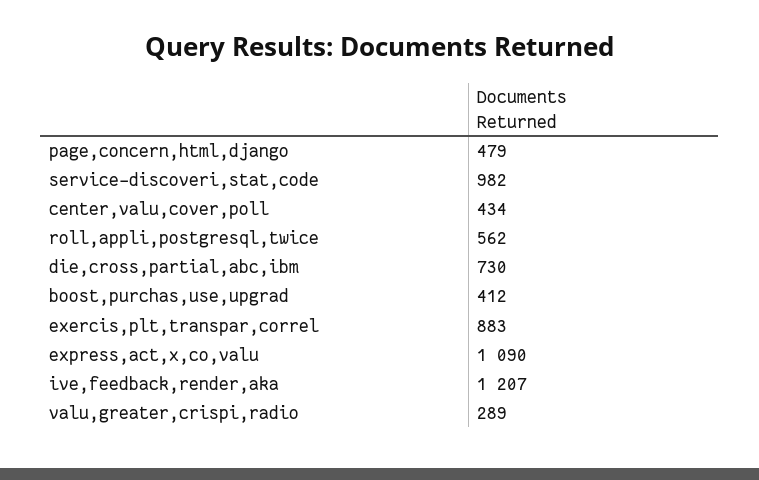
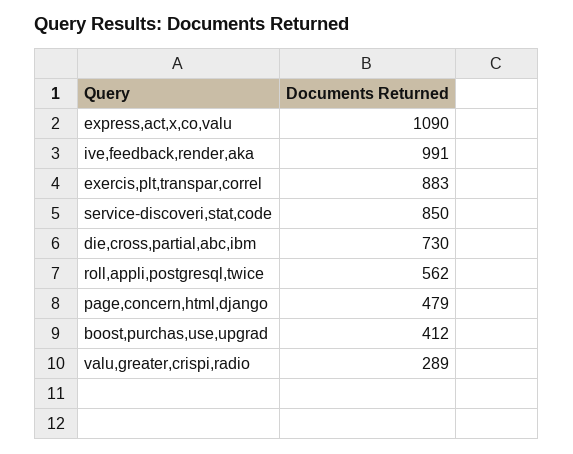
service-discoveri,stat,code: 982 -> 850
center,valu,cover,poll: 434 -> none
ive,feedback,render,aka: 1207 -> 991

